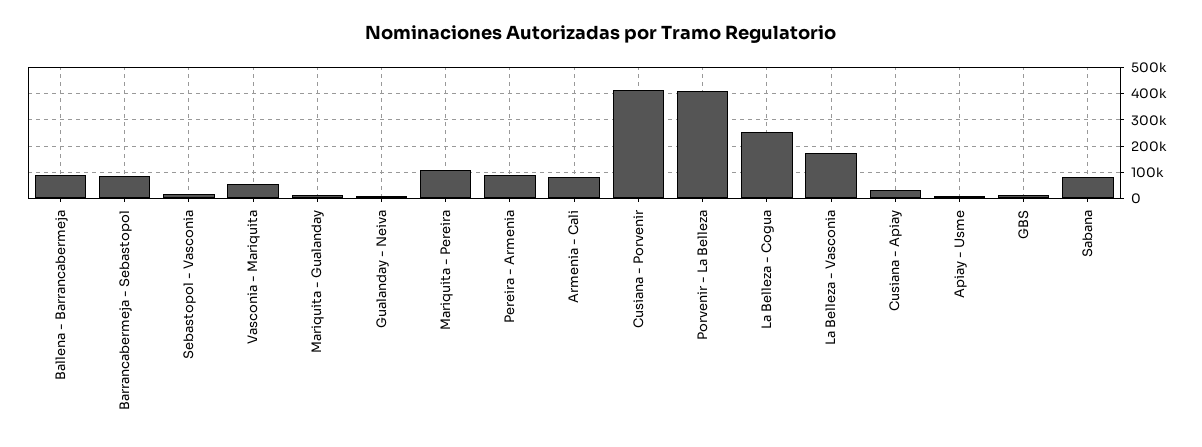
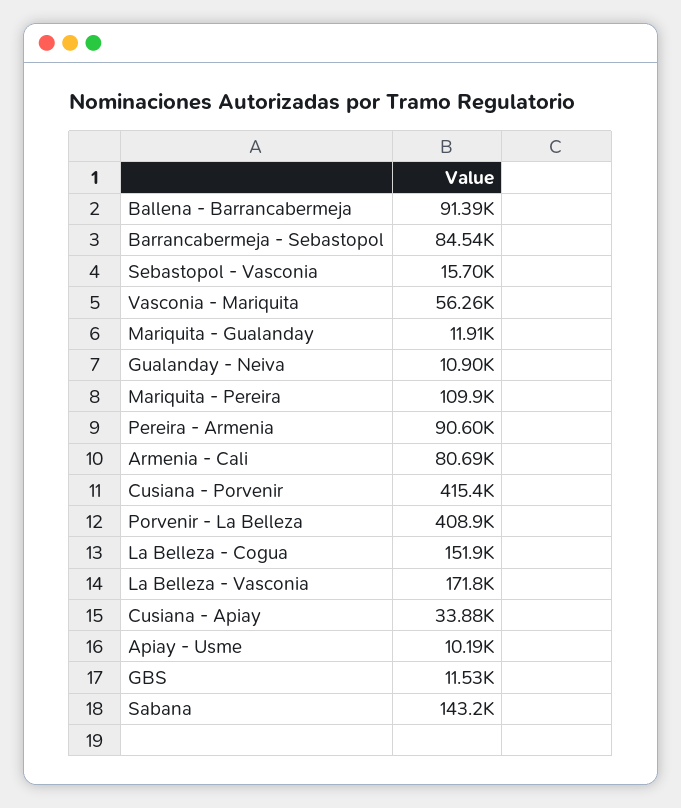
La Belleza - Cogua: 250000 -> 151900
Sabana: 75000 -> 143200

